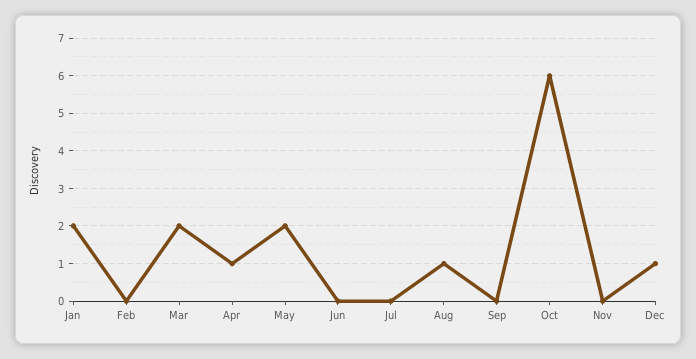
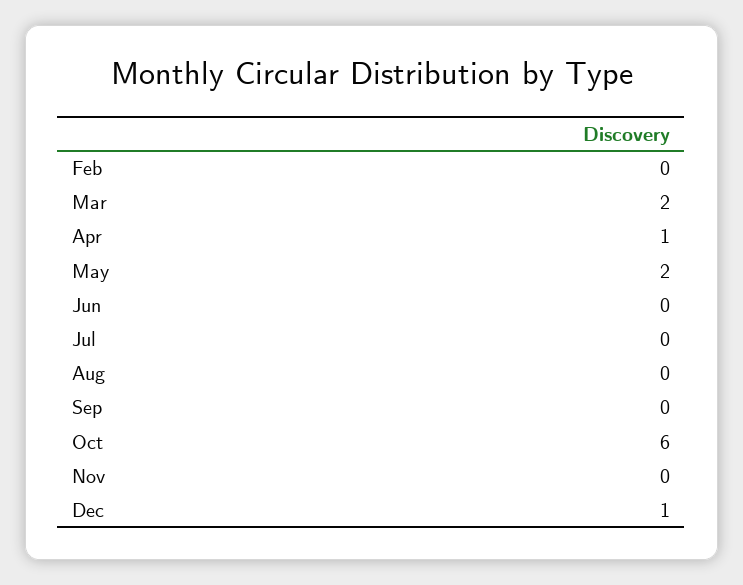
Jan: 2 -> none
Aug: 1 -> 0

